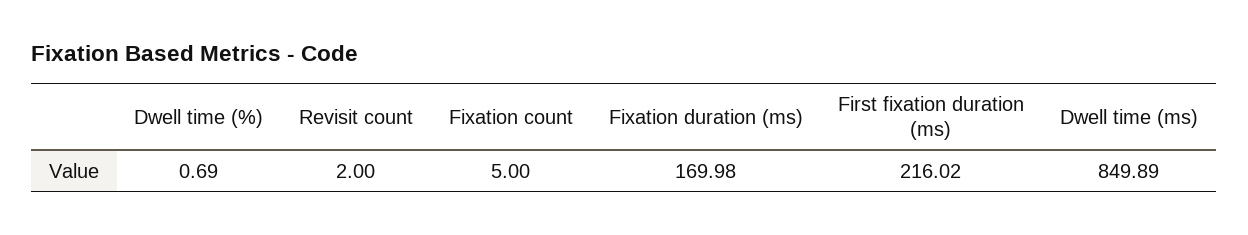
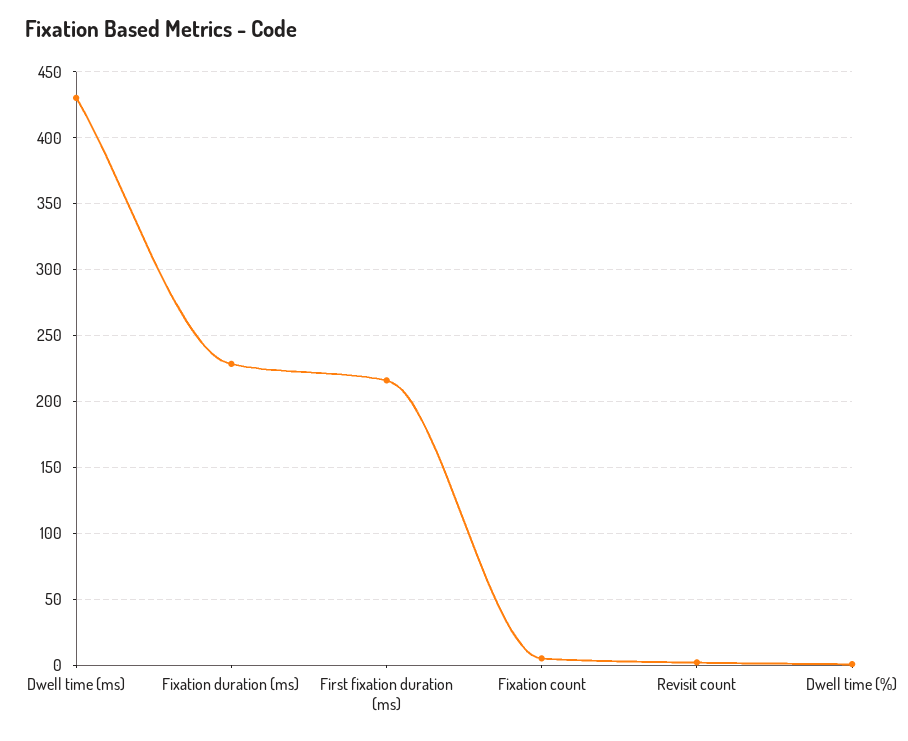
Fixation duration (ms): 169.98 -> 230
Dwell time (ms): 849.89 -> 430

